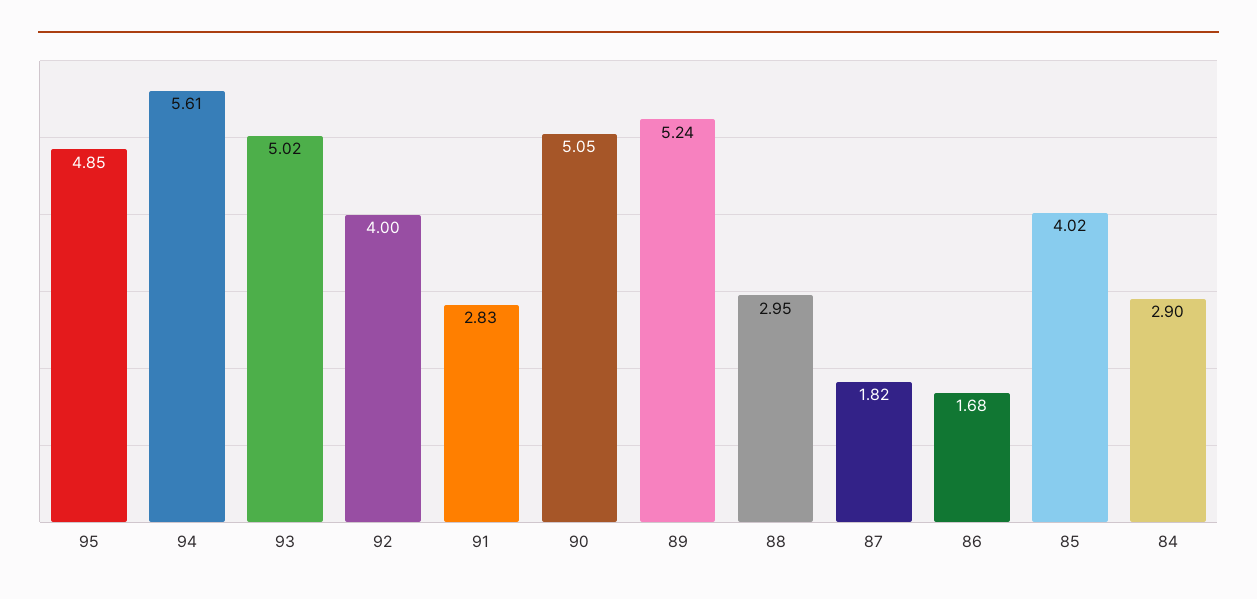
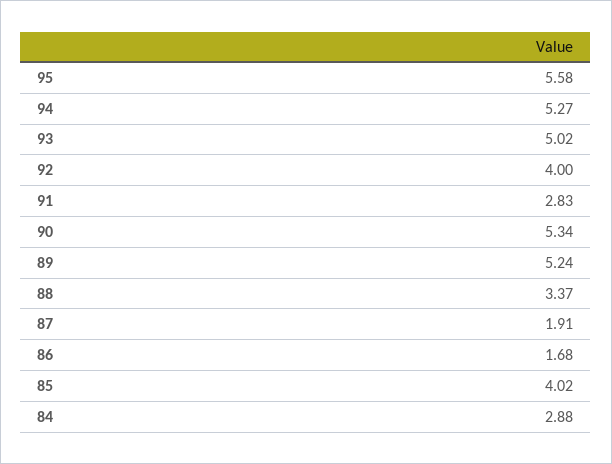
95: 4.85 -> 5.58
94: 5.61 -> 5.27
90: 5.05 -> 5.34
88: 2.95 -> 3.37
87: 1.82 -> 1.91
84: 2.9 -> 2.88

